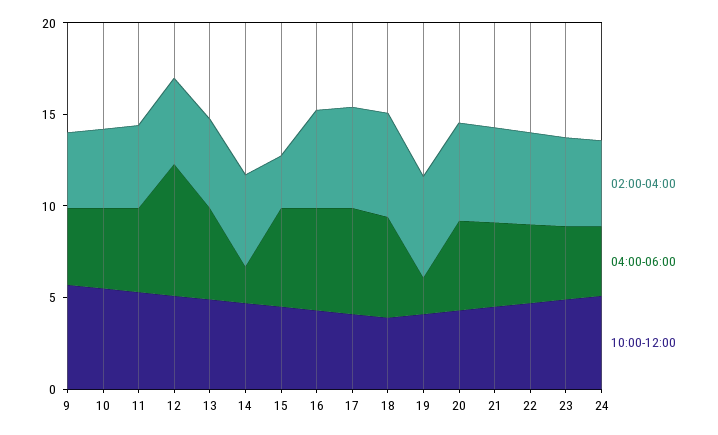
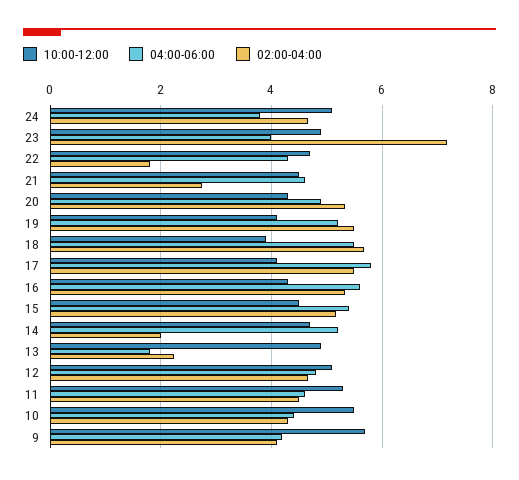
04:00-06:00, 12: 7 -> 4.8
02:00-04:00, 13: 5 -> 2.2
04:00-06:00, 13: 5 -> 1.8
02:00-04:00, 14: 5 -> 2
04:00-06:00, 14: 2 -> 5.2
02:00-04:00, 15: 3 -> 5.2
04:00-06:00, 19: 2 -> 5.2
02:00-04:00, 21: 5 -> 2.8
02:00-04:00, 22: 5 -> 1.8
02:00-04:00, 23: 5 -> 7.2

